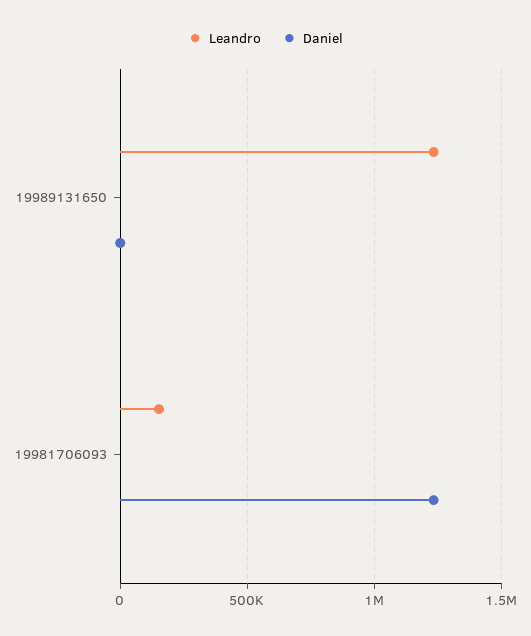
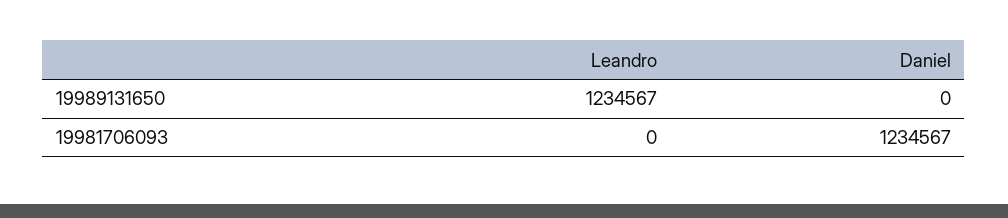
Leandro, 19981706093: 150000 -> 0

